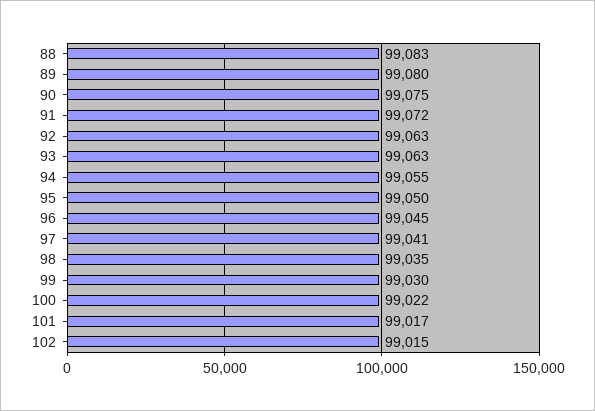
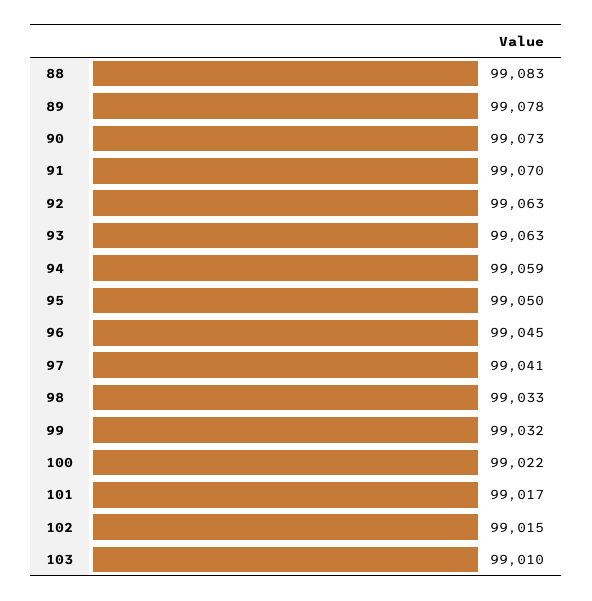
89: 99080 -> 99078
90: 99075 -> 99073
91: 99072 -> 99070
94: 99055 -> 99059
98: 99035 -> 99033
99: 99030 -> 99032
103: none -> 99010

